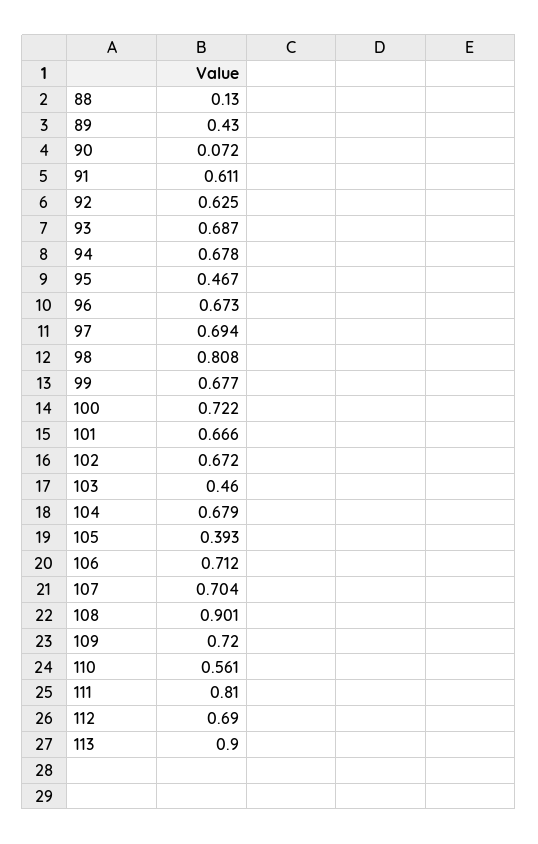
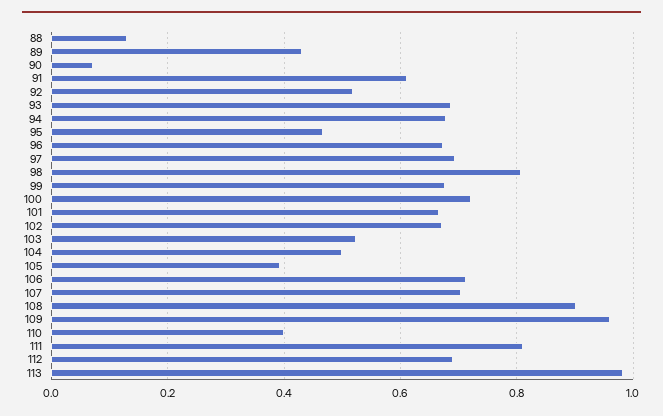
92: 0.625 -> 0.52
103: 0.46 -> 0.52
104: 0.679 -> 0.5
109: 0.72 -> 0.96
110: 0.561 -> 0.4
113: 0.9 -> 0.98

